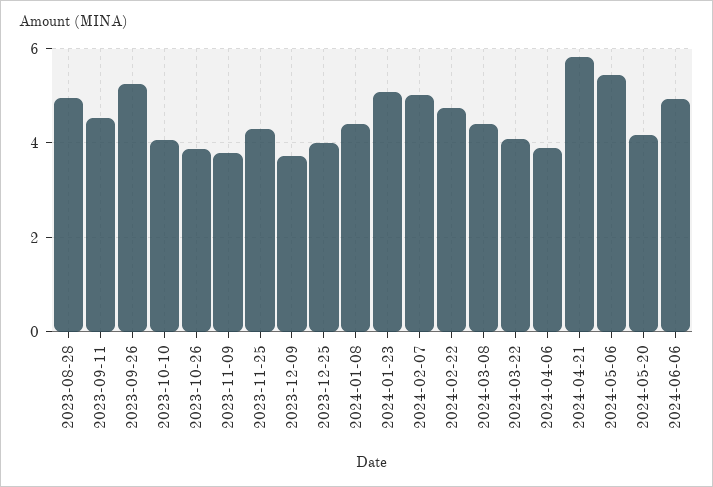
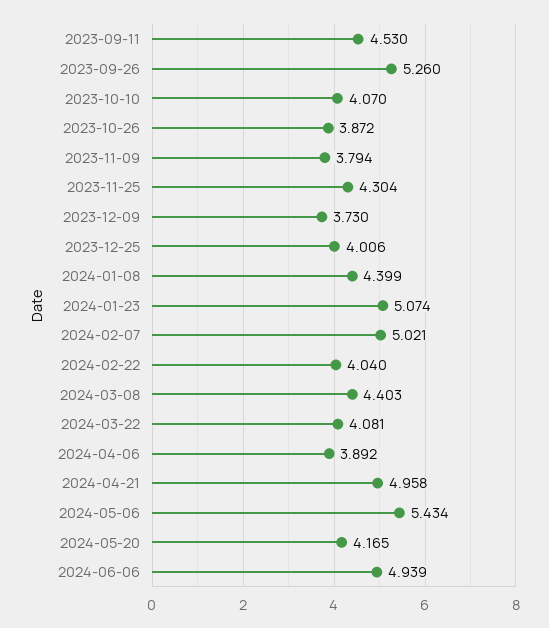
2023-08-28: 5 -> none
2024-02-22: 4.8 -> 4.04
2024-04-21: 5.8 -> 4.958

